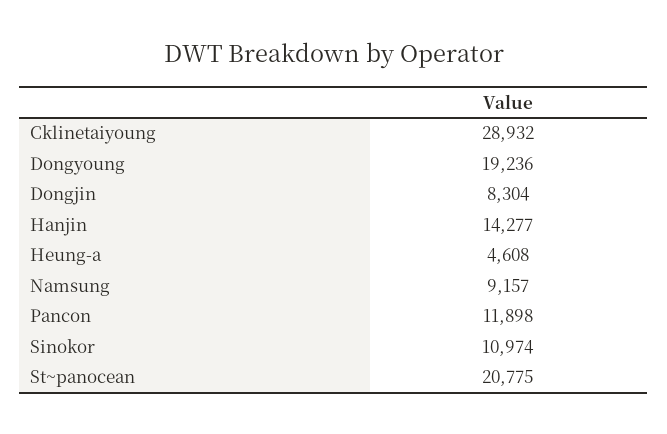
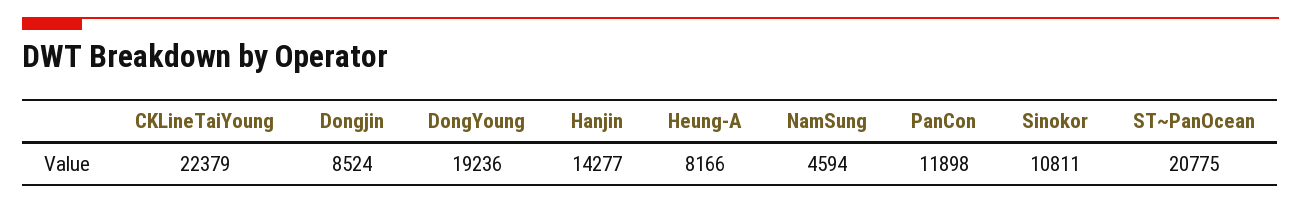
Cklinetaiyoung: 28932 -> 22379
Dongjin: 8304 -> 8524
Heung-a: 4608 -> 8166
Namsung: 9157 -> 4594
Sinokor: 10974 -> 10811

